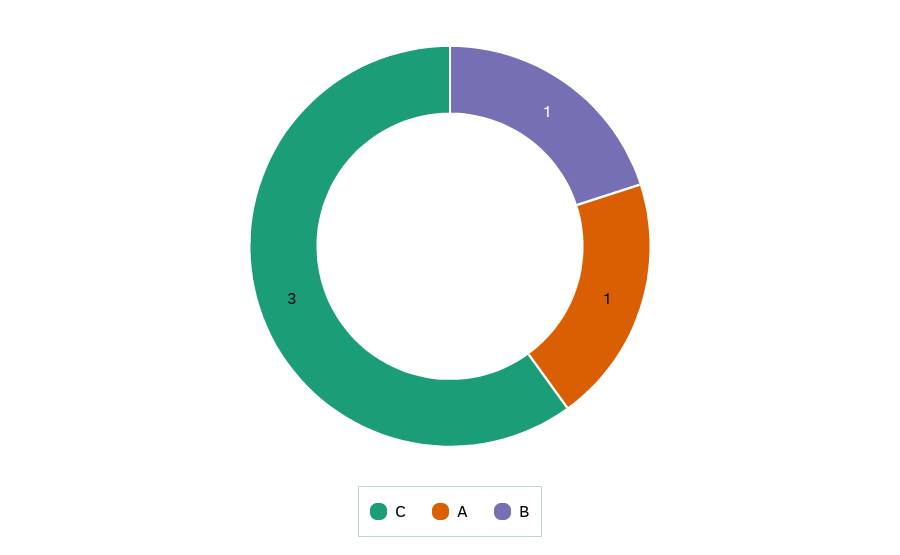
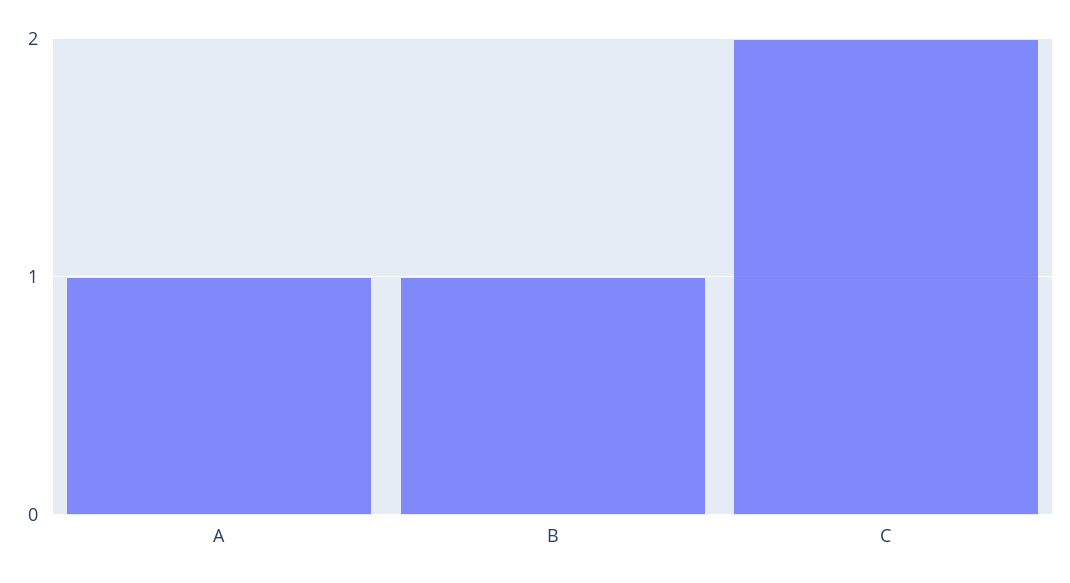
C: 3 -> 2

